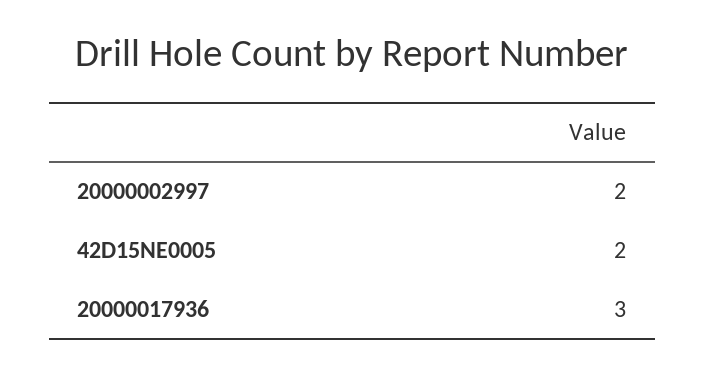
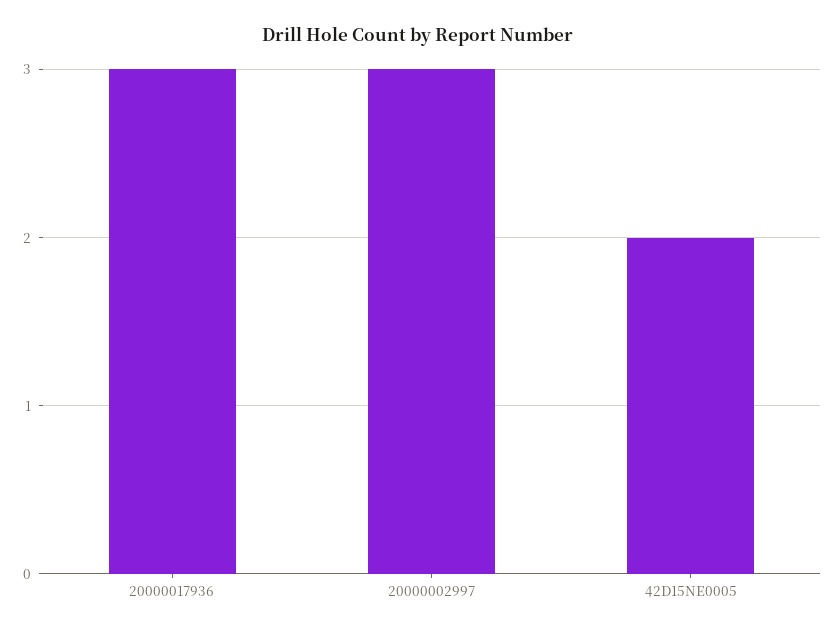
20000002997: 2 -> 3

